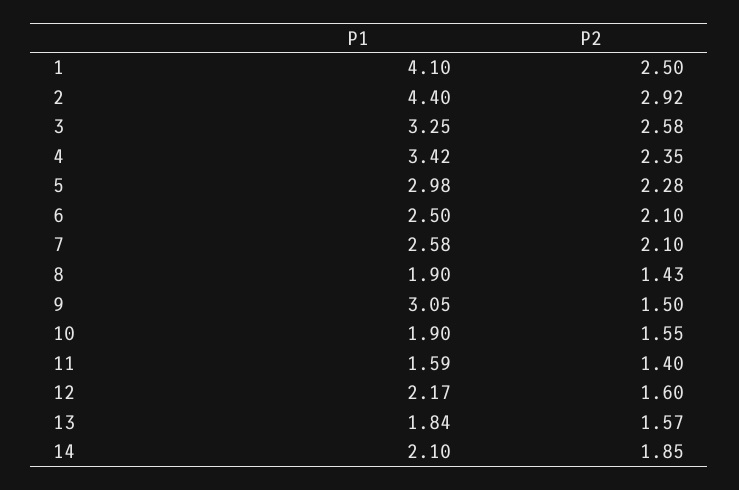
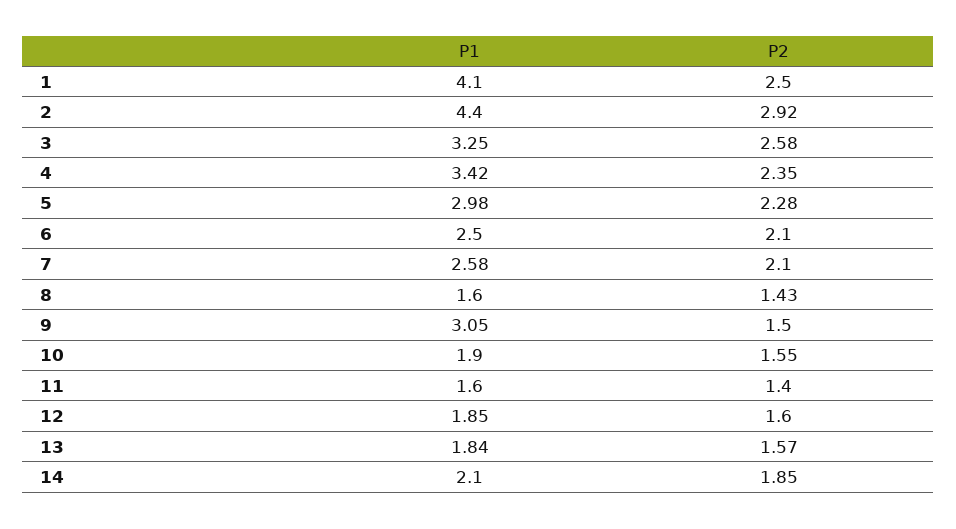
P1, 8: 1.9 -> 1.6
P1, 11: 1.59 -> 1.6
P1, 12: 2.17 -> 1.85

